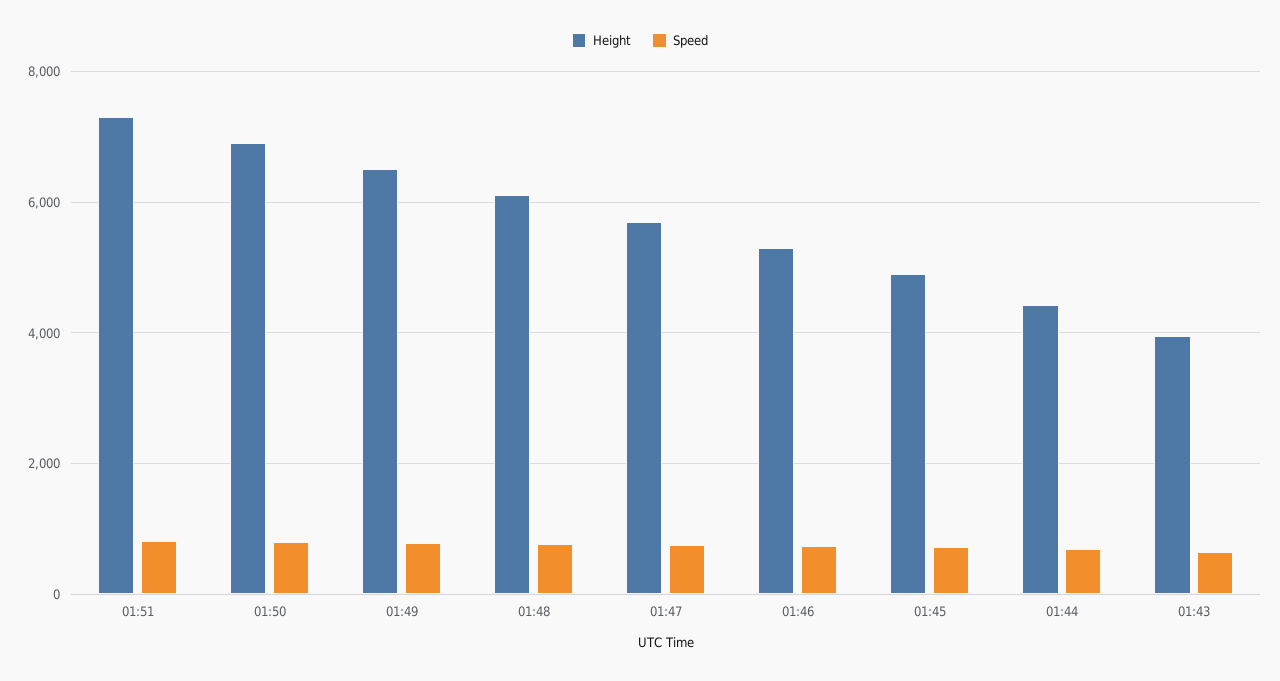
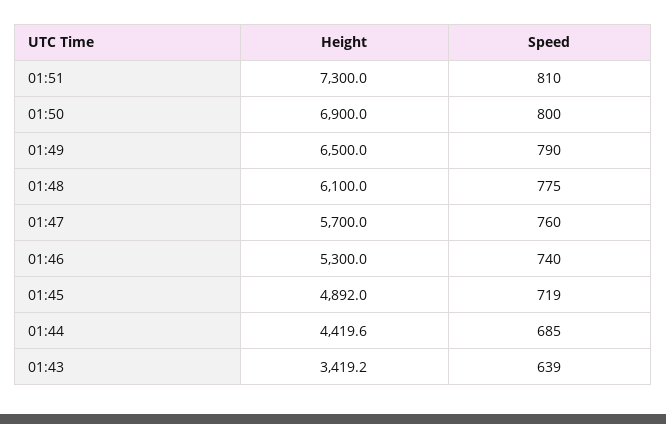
Height, 01:43: 4000 -> 3419.2

